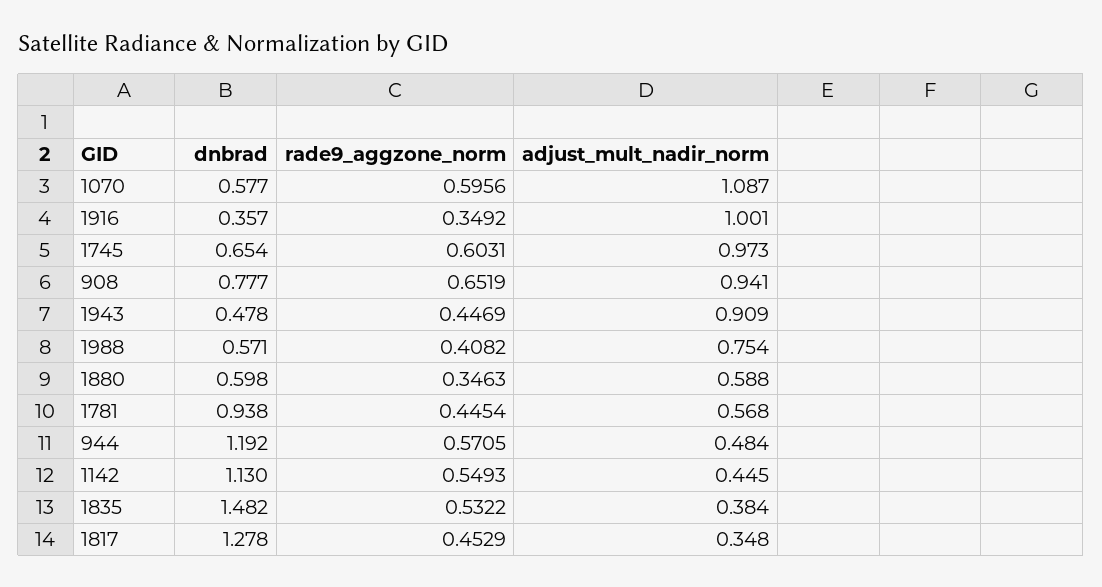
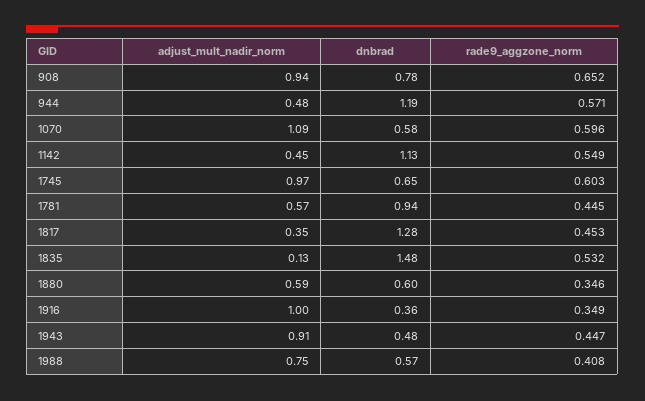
adjust_mult_nadir_norm, 1835: 0.384 -> 0.13

